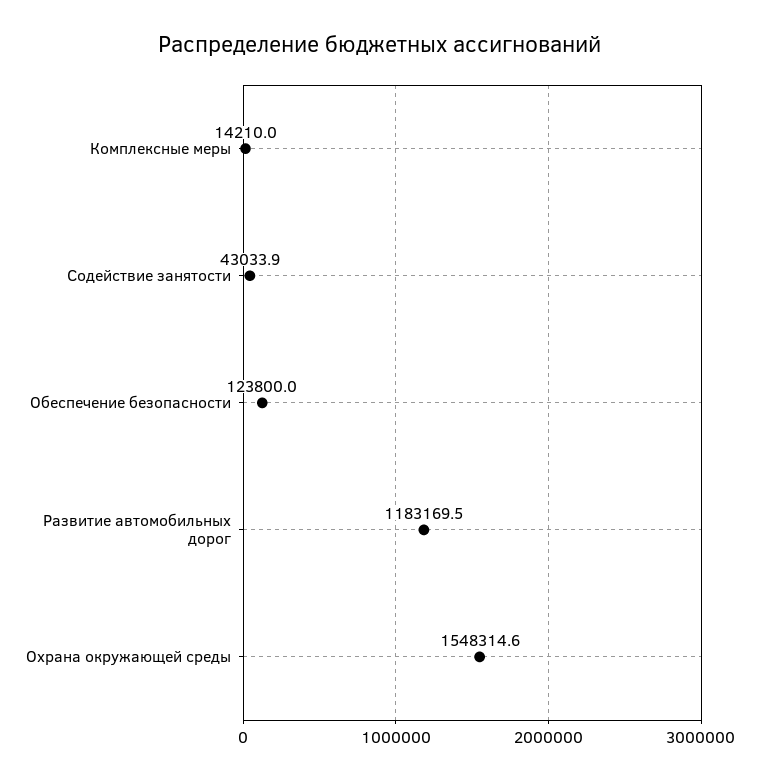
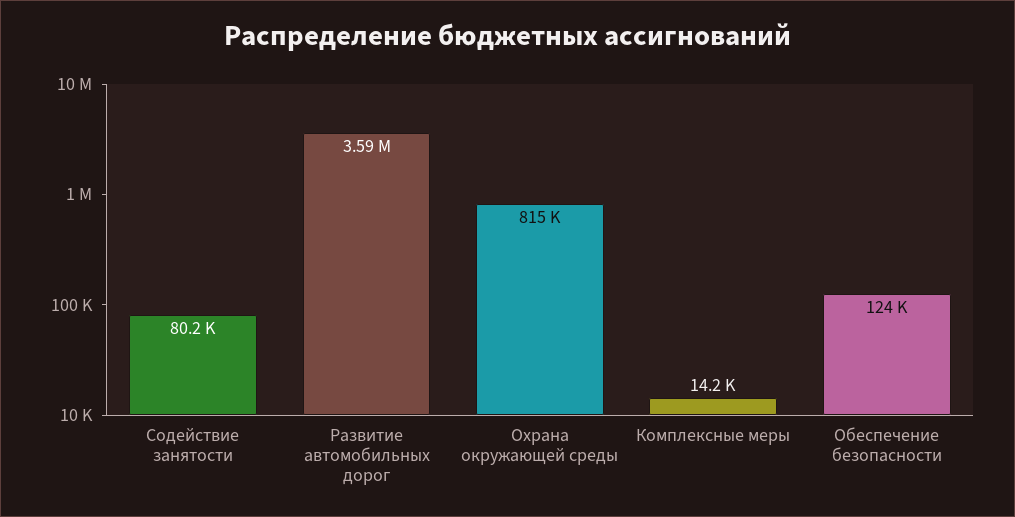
Содействие занятости: 43033.9 -> 80200
Развитие автомобильных дорог: 1183169.5 -> 3590000
Охрана окружающей среды: 1548314.6 -> 815000

